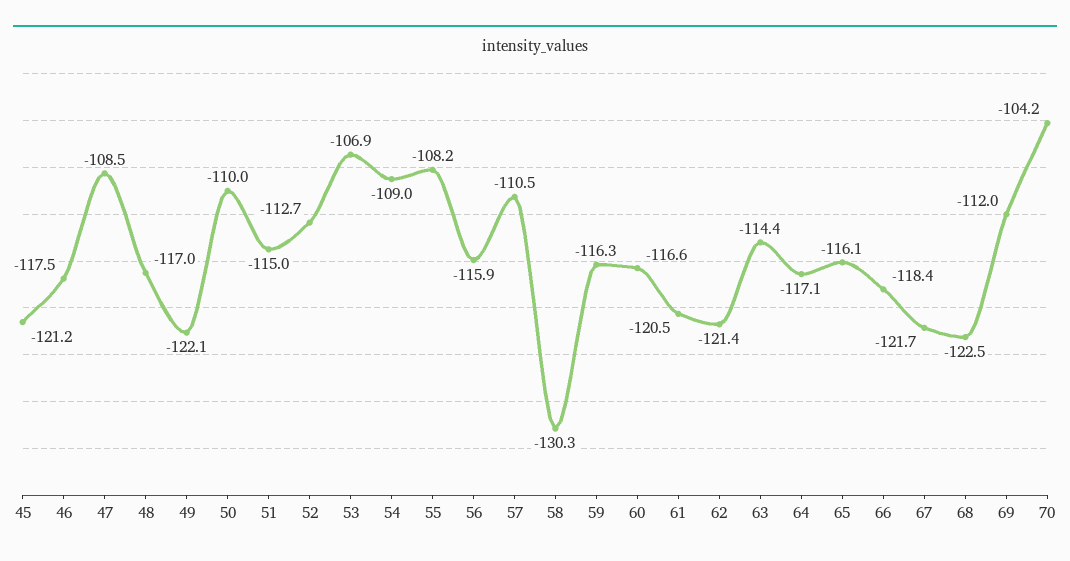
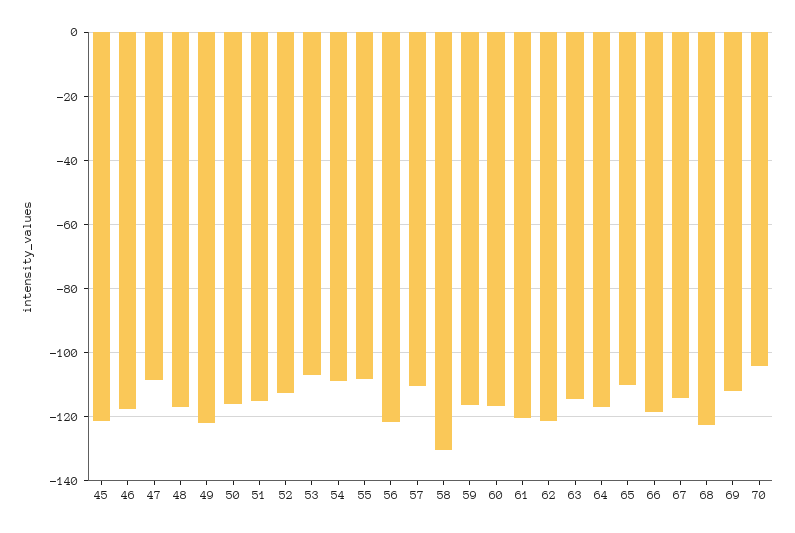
50: -110 -> -116
56: -115.9 -> -122
65: -116.1 -> -110
67: -121.7 -> -114

